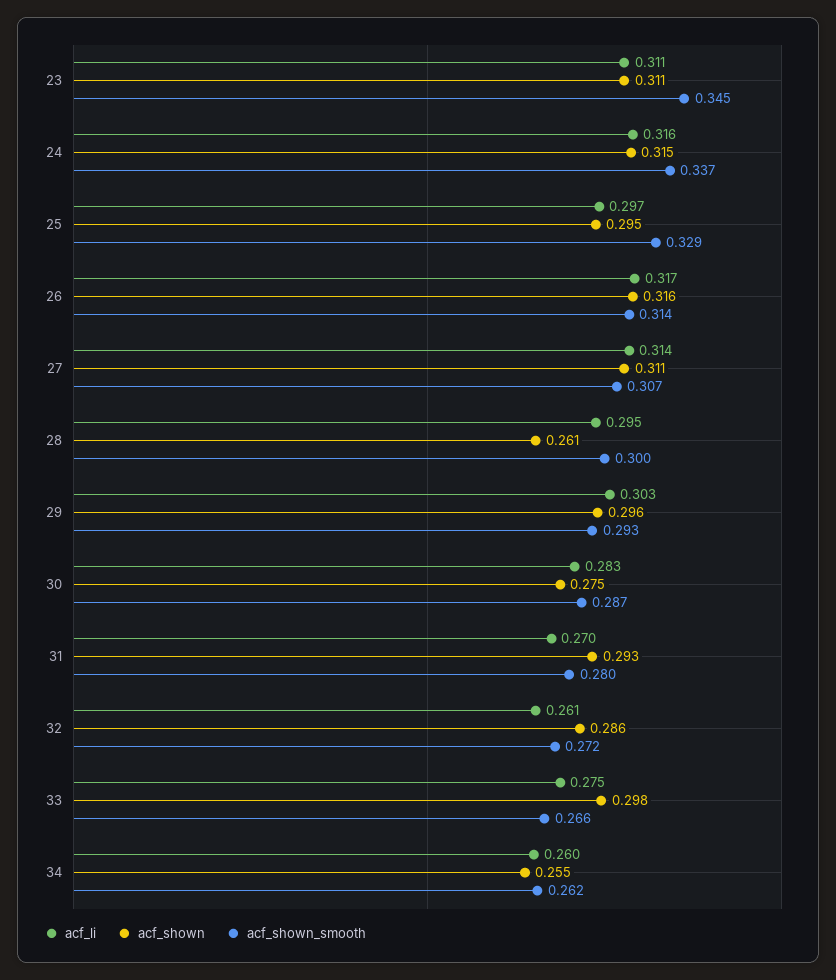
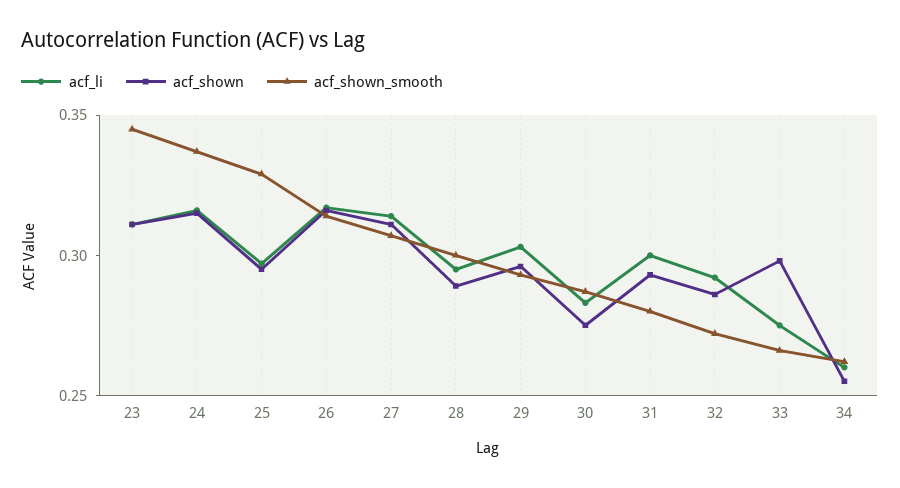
acf_shown, 28: 0.261 -> 0.29
acf_li, 31: 0.27 -> 0.3
acf_li, 32: 0.261 -> 0.29

